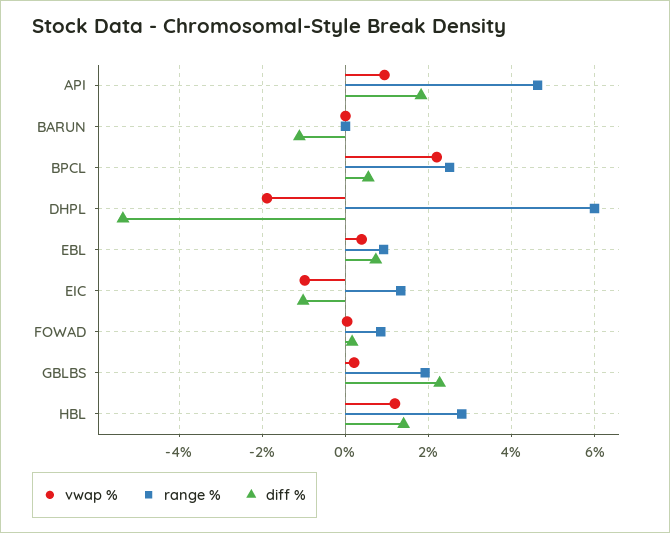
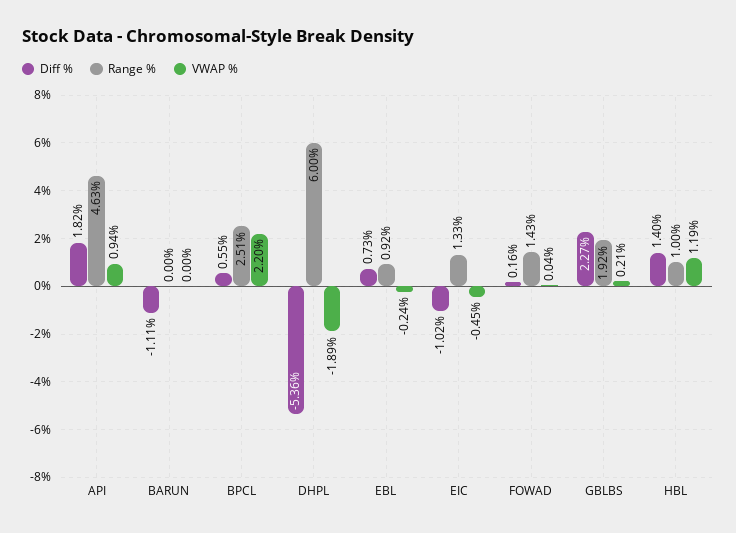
vwap %, EBL: 0.4 -> -0.24
vwap %, EIC: -1 -> -0.45
range %, FOWAD: 0.8 -> 1.43
range %, HBL: 2.8 -> 1

